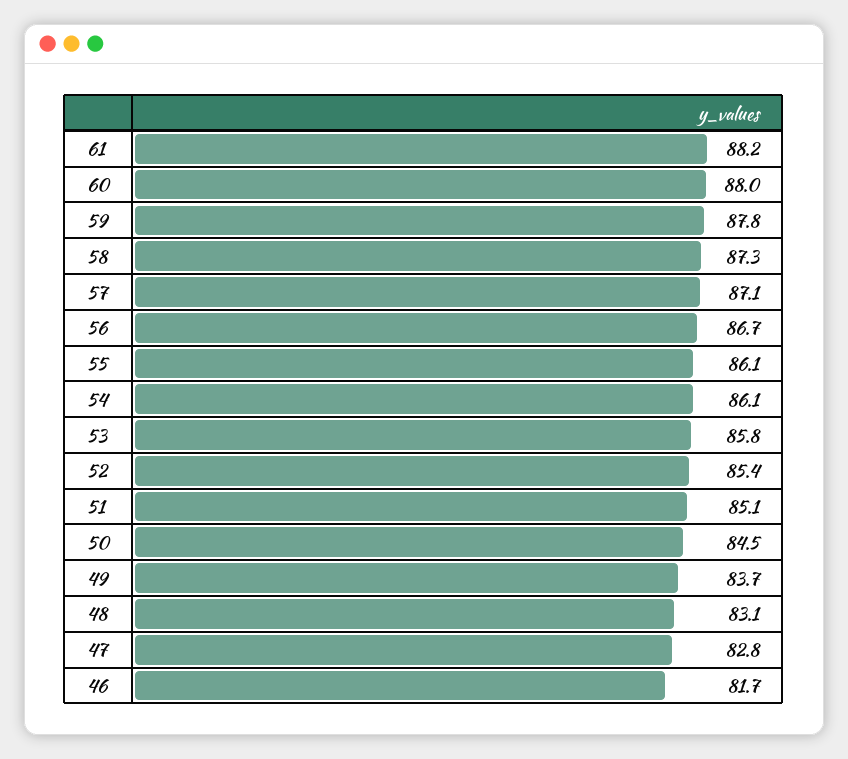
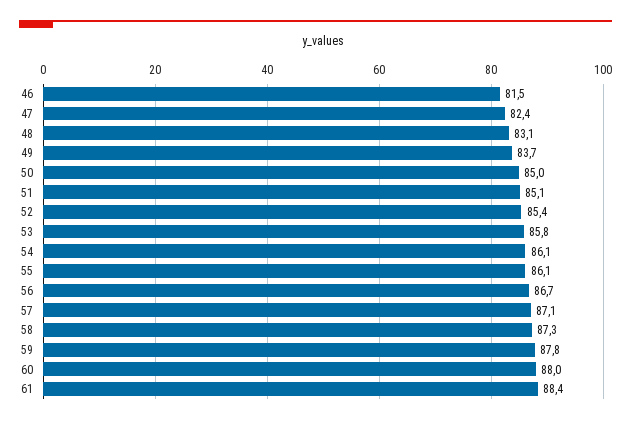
61: 88.2 -> 88.4
50: 84.5 -> 85
47: 82.8 -> 82.4
46: 81.7 -> 81.5

